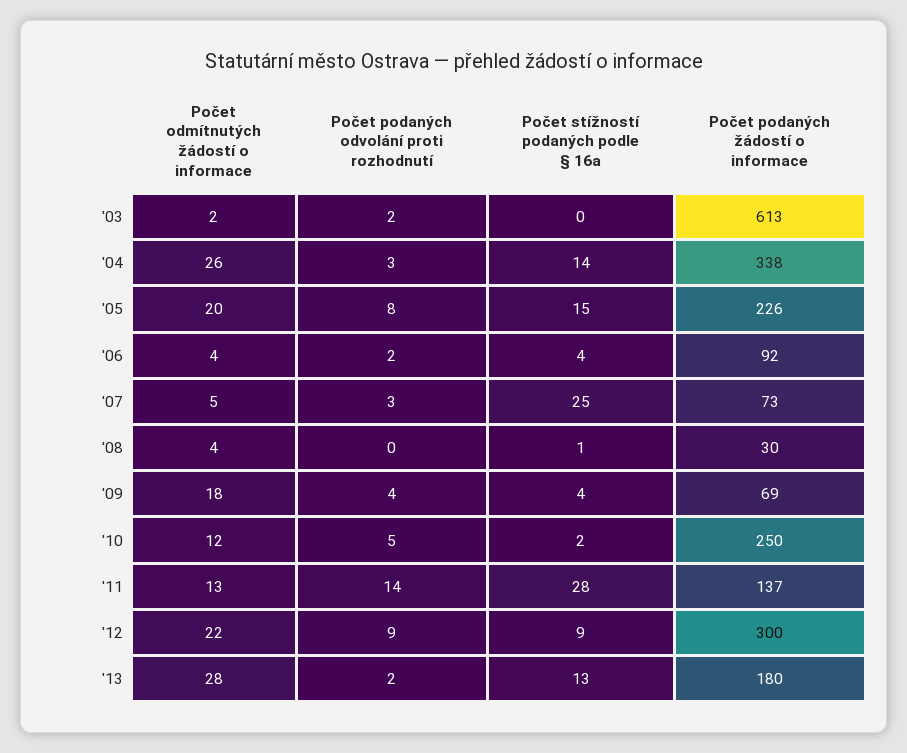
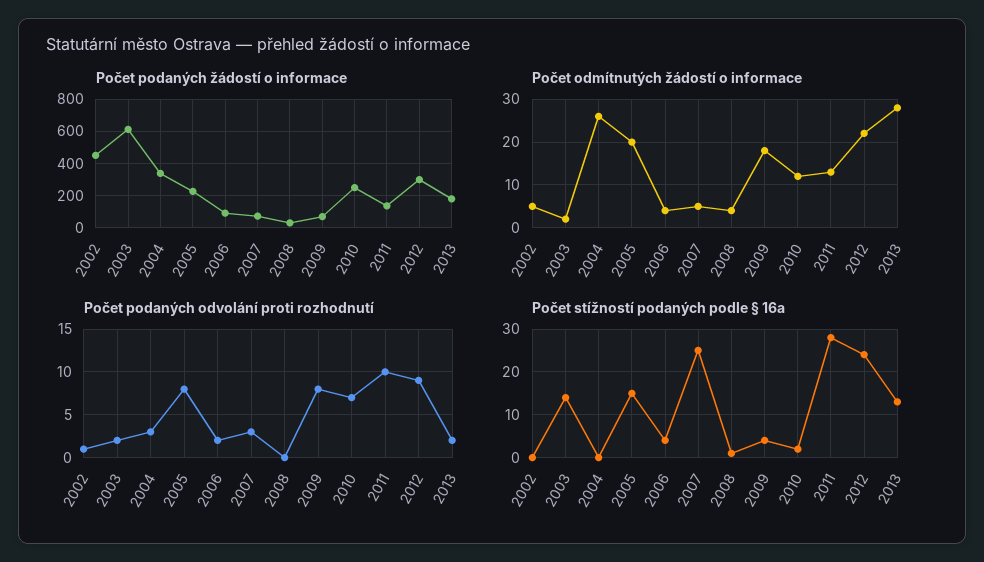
Počet stížností podaných podle § 16a, '03: 0 -> 15
Počet stížností podaných podle § 16a, '04: 14 -> 0
Počet podaných odvolání proti rozhodnutí, '09: 4 -> 8
Počet podaných odvolání proti rozhodnutí, '10: 5 -> 7
Počet podaných odvolání proti rozhodnutí, '11: 14 -> 10
Počet stížností podaných podle § 16a, '12: 9 -> 25
Počet podaných žádostí o informace, 2002: none -> 450
Počet odmítnutých žádostí o informace, 2002: none -> 5
Počet podaných odvolání proti rozhodnutí, 2002: none -> 1
Počet stížností podaných podle § 16a, 2002: none -> 0

